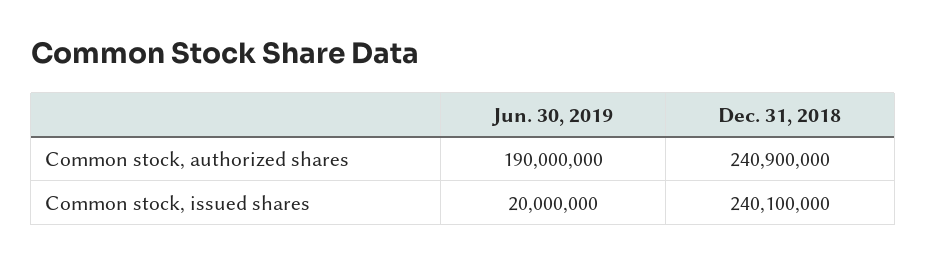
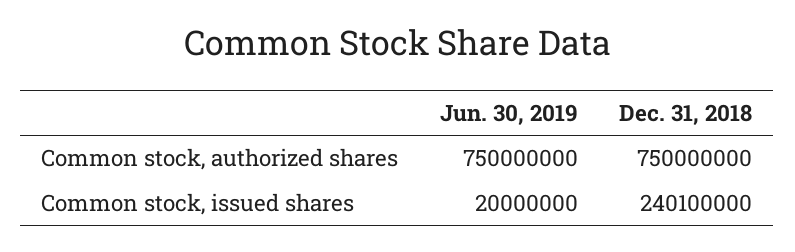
Jun. 30, 2019, Common stock, authorized shares: 190000000 -> 750000000
Dec. 31, 2018, Common stock, authorized shares: 240900000 -> 750000000

